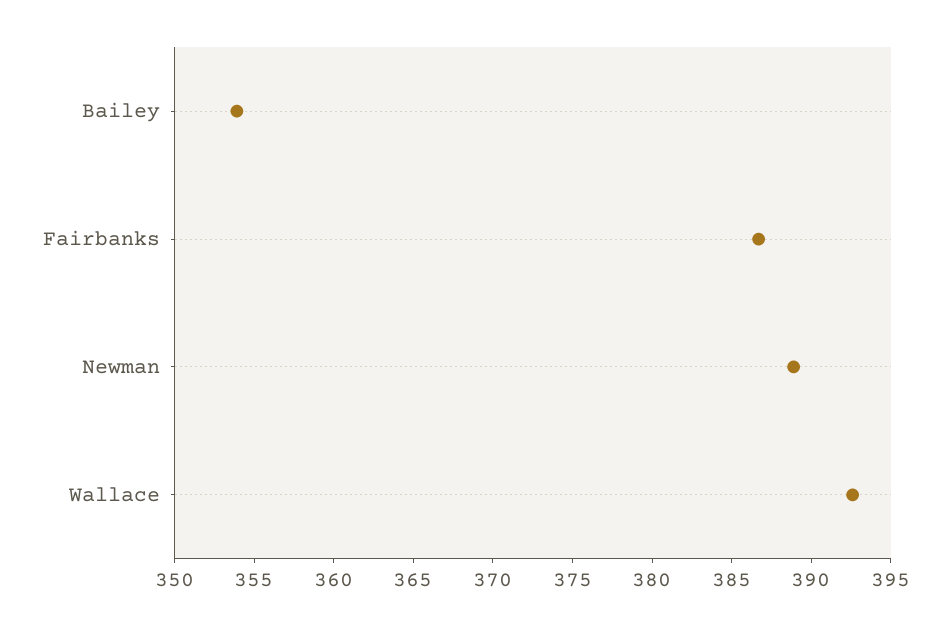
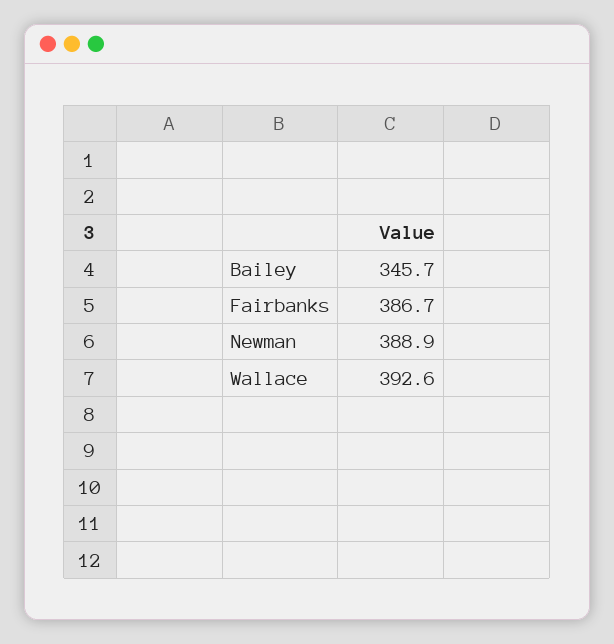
Bailey: 354 -> 345.7

